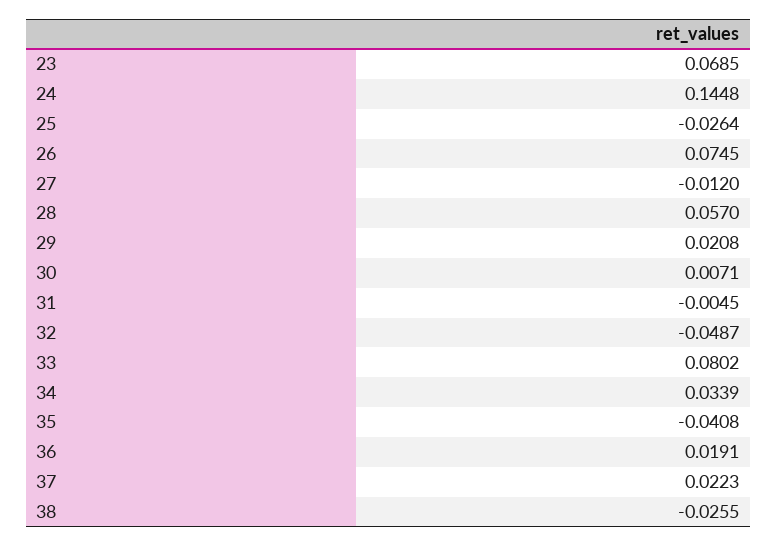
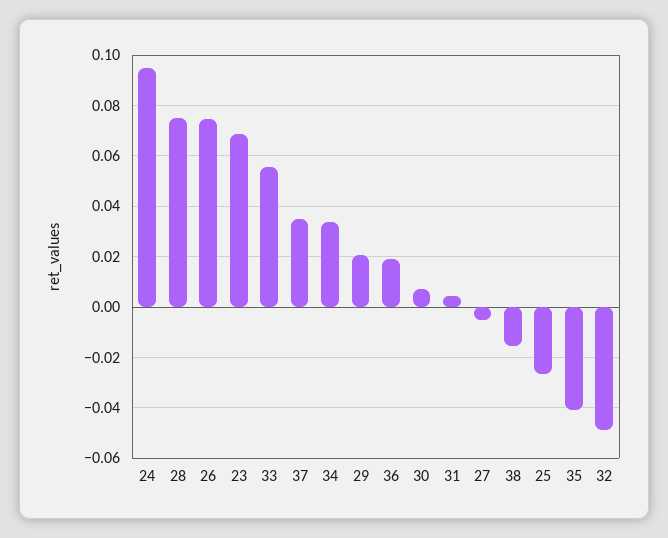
24: 0.1448 -> 0.095
27: -0.012 -> -0.005
28: 0.057 -> 0.075
31: -0.0045 -> 0.005
33: 0.0802 -> 0.055
37: 0.0223 -> 0.035
38: -0.0255 -> -0.015

